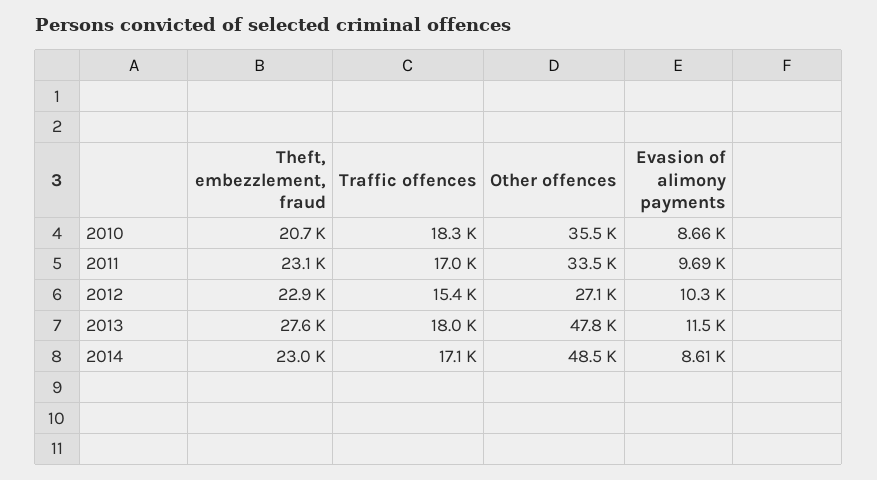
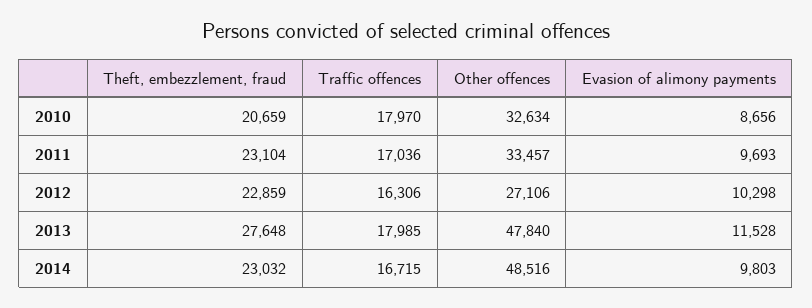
Traffic offences, 2010: 18300 -> 17970
Other offences, 2010: 35500 -> 32634
Traffic offences, 2012: 15400 -> 16306
Traffic offences, 2014: 17100 -> 16715
Evasion of alimony payments, 2014: 8610 -> 9803

